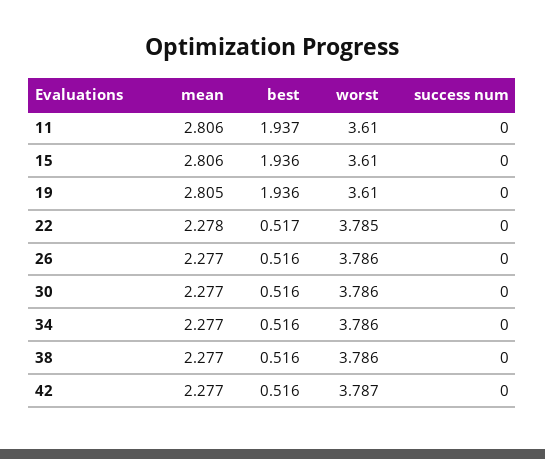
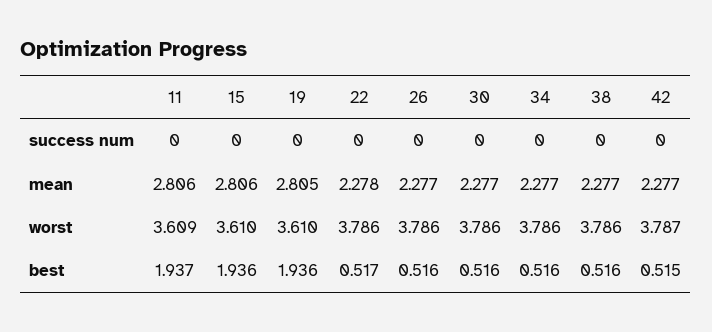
worst, 11: 3.61 -> 3.609
worst, 22: 3.785 -> 3.786
best, 42: 0.516 -> 0.515

